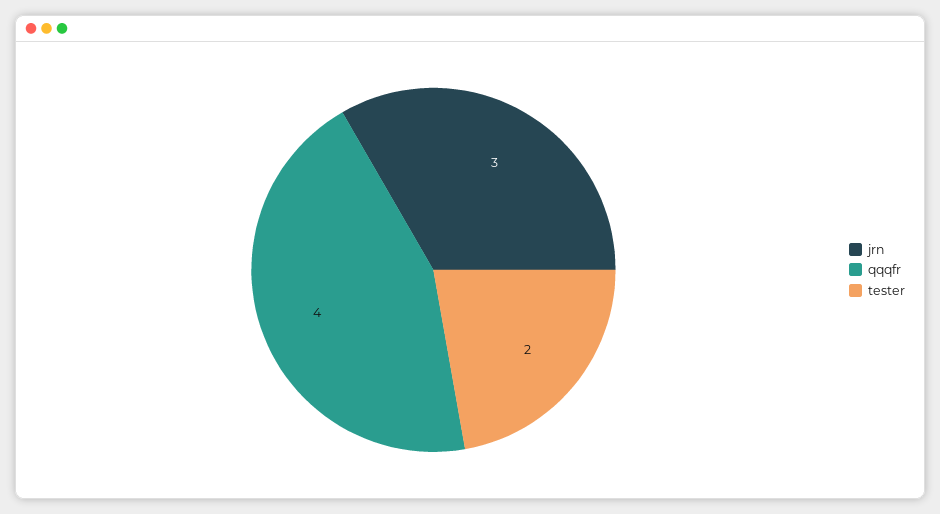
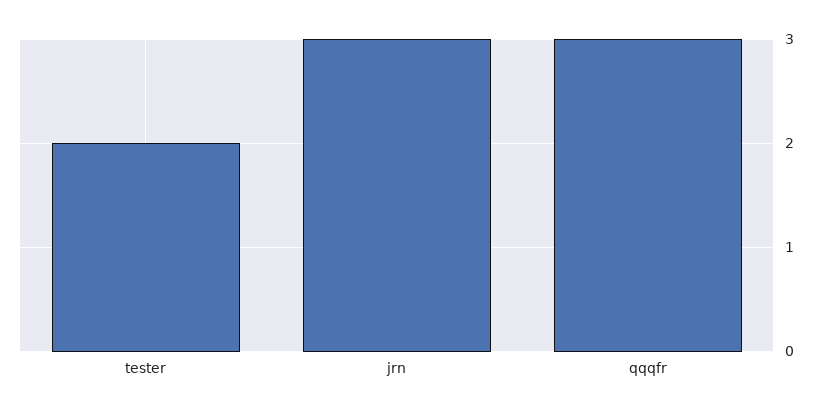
qqqfr: 4 -> 3

